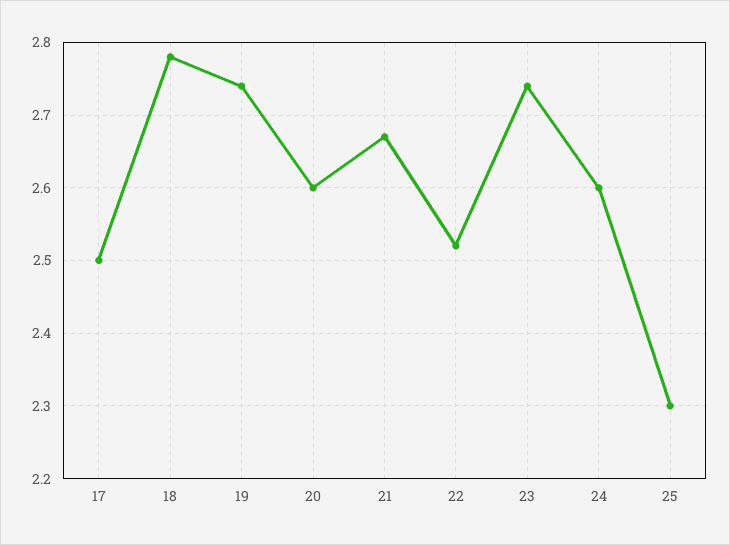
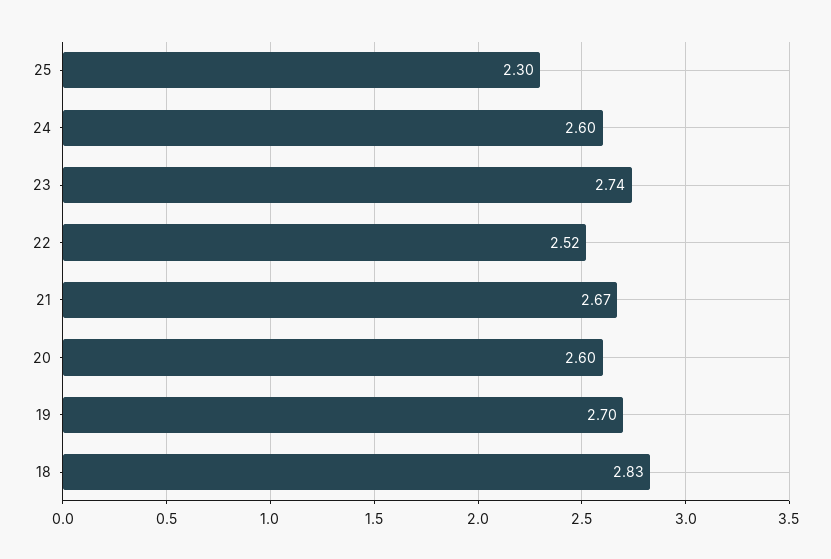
17: 2.5 -> none
18: 2.78 -> 2.83
19: 2.74 -> 2.7

